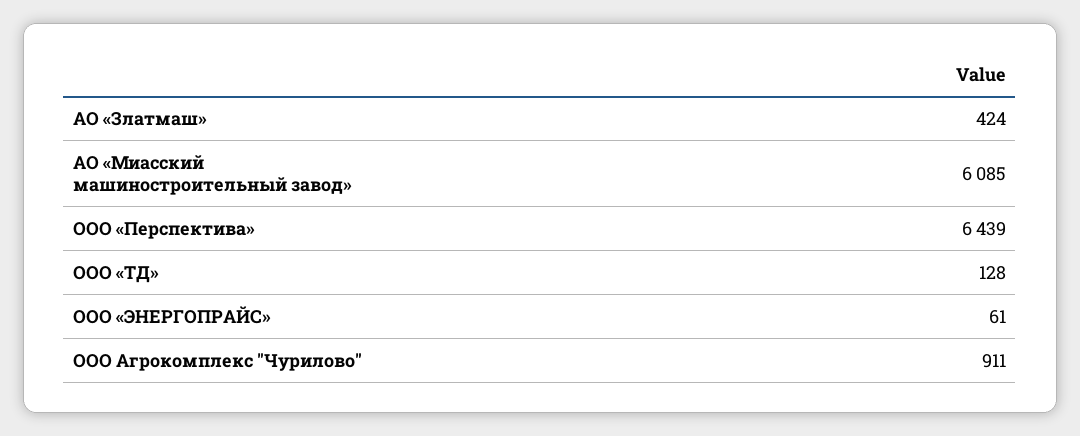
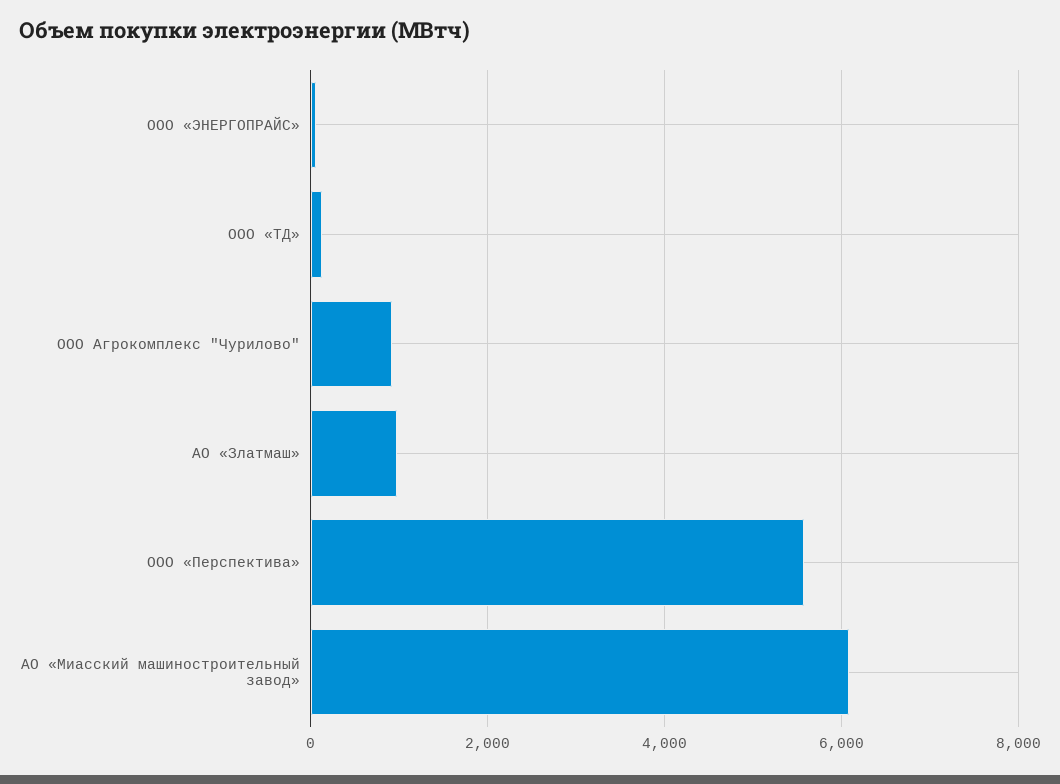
АО «Златмаш»: 424 -> 1000
ООО «Перспектива»: 6439 -> 5600

